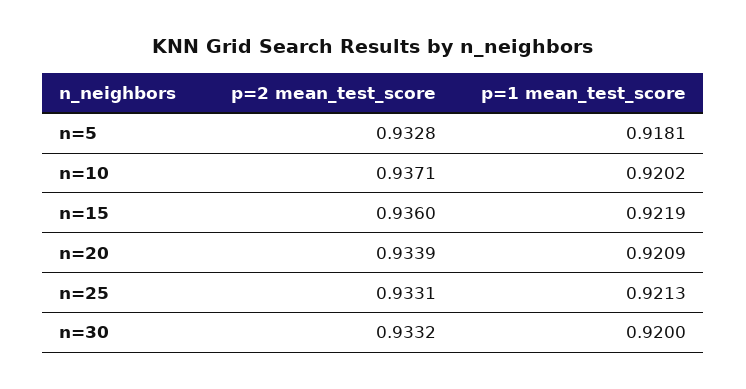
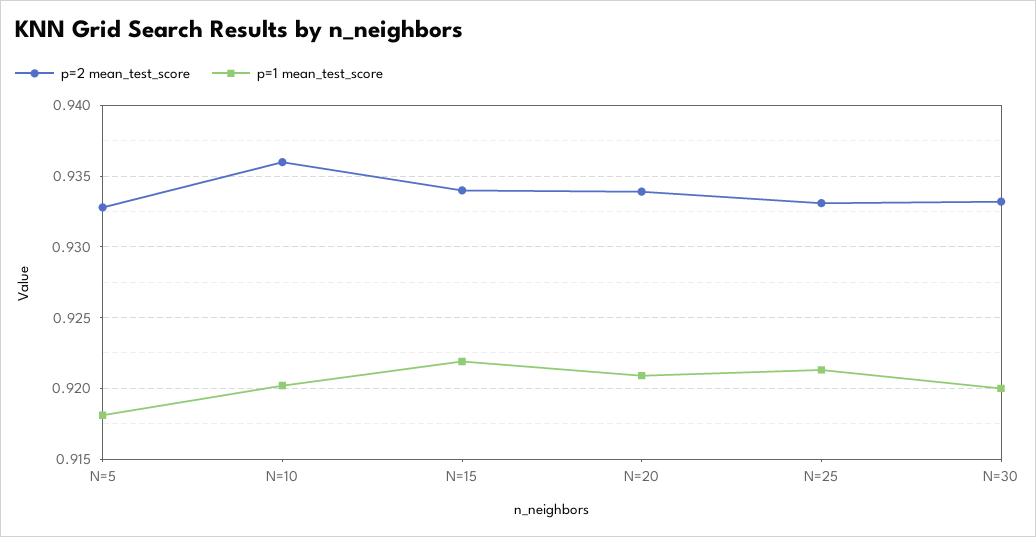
p=2 mean_test_score, n=10: 0.9371 -> 0.936
p=2 mean_test_score, n=15: 0.936 -> 0.934

